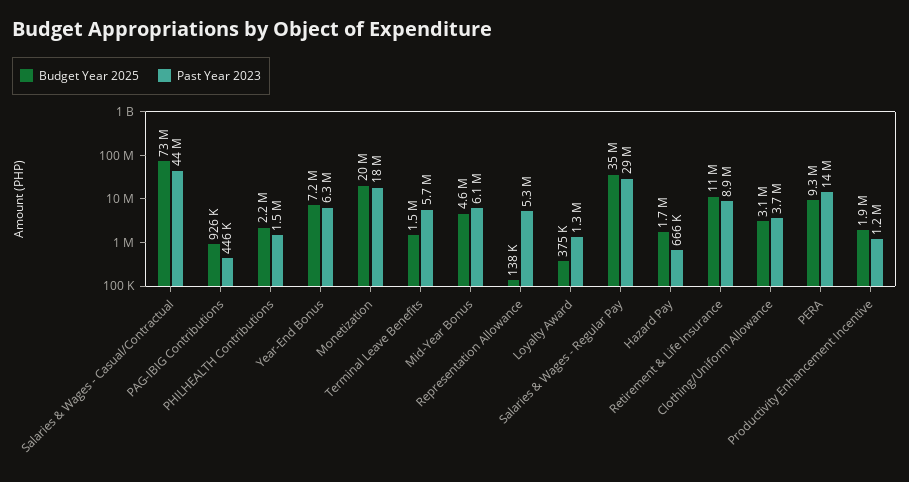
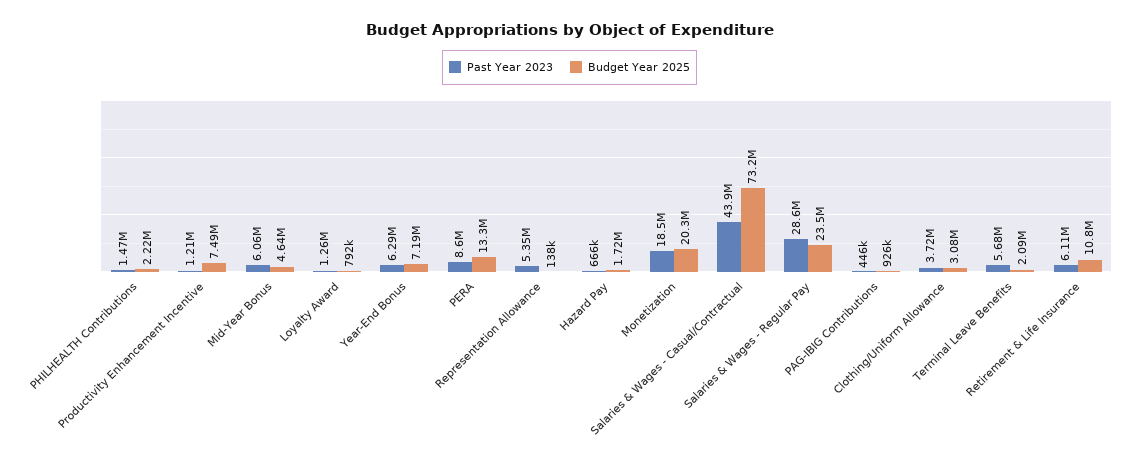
Budget Year 2025, Terminal Leave Benefits: 1500000 -> 2090000
Budget Year 2025, Loyalty Award: 375000 -> 792000
Budget Year 2025, Salaries & Wages - Regular Pay: 35000000 -> 23500000
Past Year 2023, Retirement & Life Insurance: 8900000 -> 6110000
Budget Year 2025, PERA: 9300000 -> 13300000
Past Year 2023, PERA: 14000000 -> 8600000
Budget Year 2025, Productivity Enhancement Incentive: 1900000 -> 7490000

